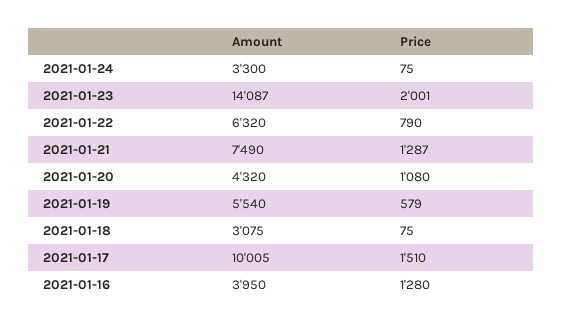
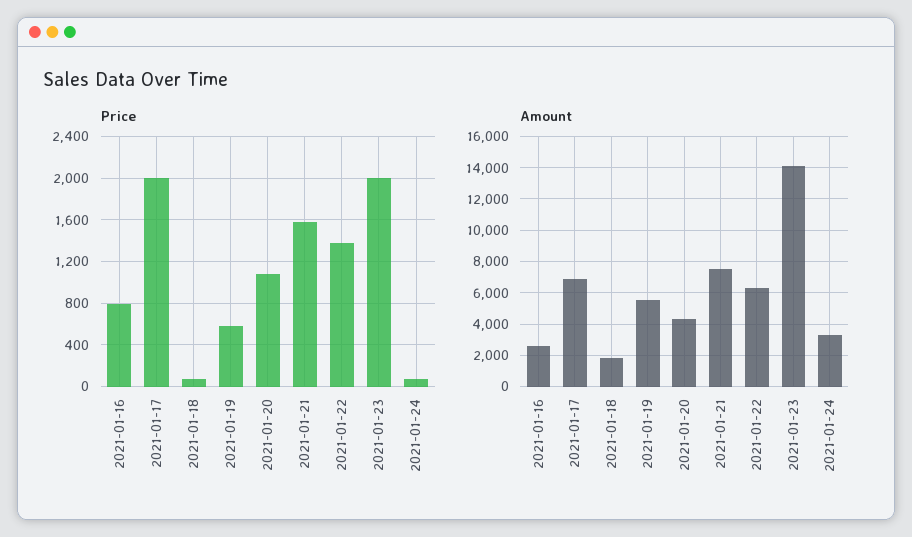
Price, 2021-01-22: 790 -> 1400
Price, 2021-01-21: 1287 -> 1600
Amount, 2021-01-18: 3075 -> 2000
Amount, 2021-01-17: 10005 -> 7000
Price, 2021-01-17: 1510 -> 2000
Amount, 2021-01-16: 3950 -> 2500
Price, 2021-01-16: 1280 -> 800

